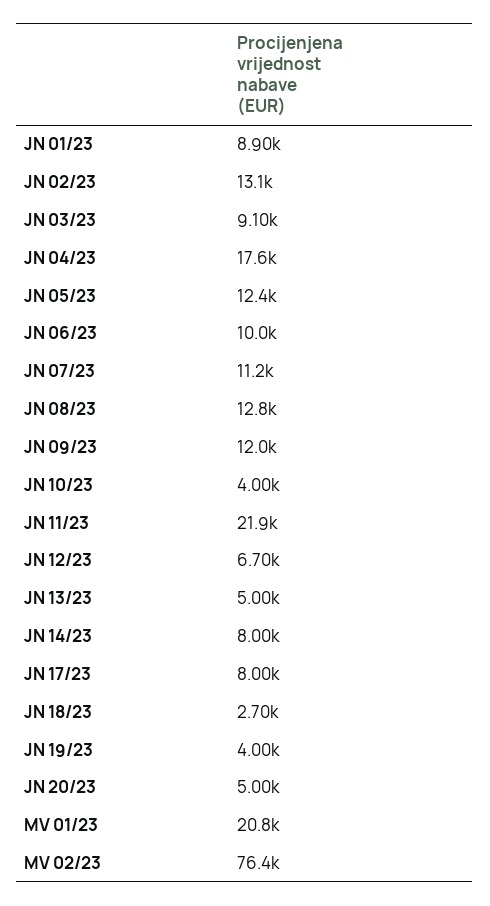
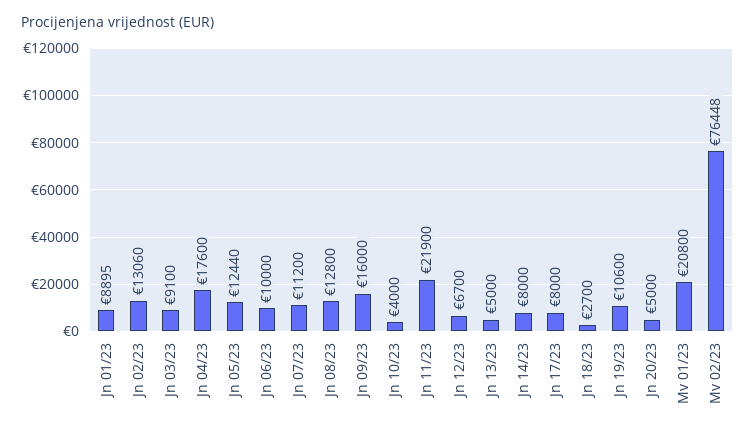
JN 09/23: 12000 -> 16000
JN 19/23: 4000 -> 10600

